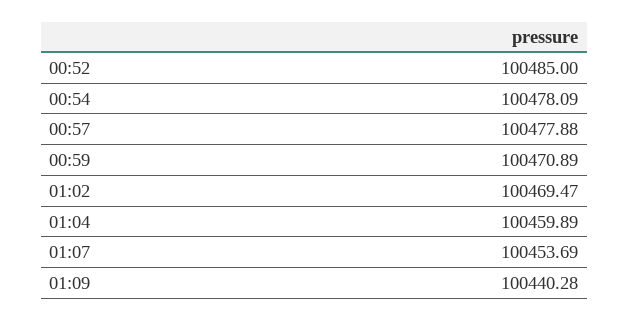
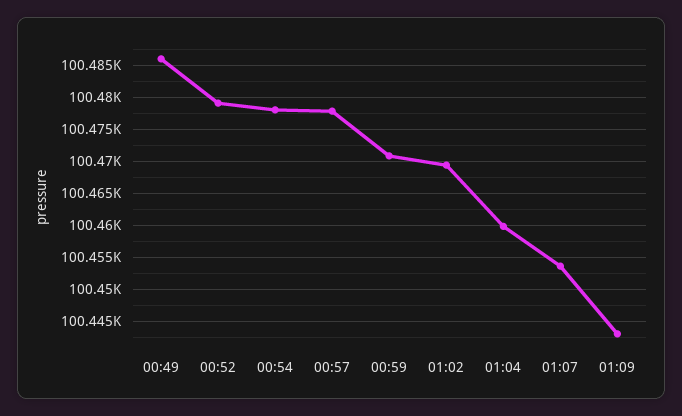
00:52: 100485 -> 100479
01:09: 100440.28 -> 100443
00:49: none -> 100486

